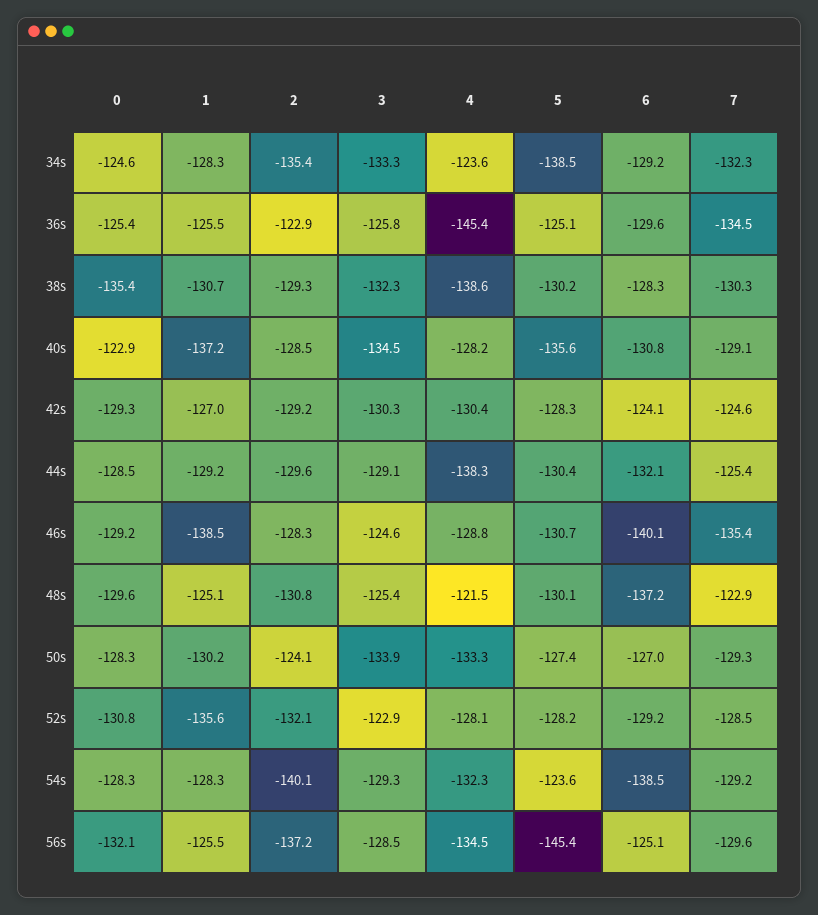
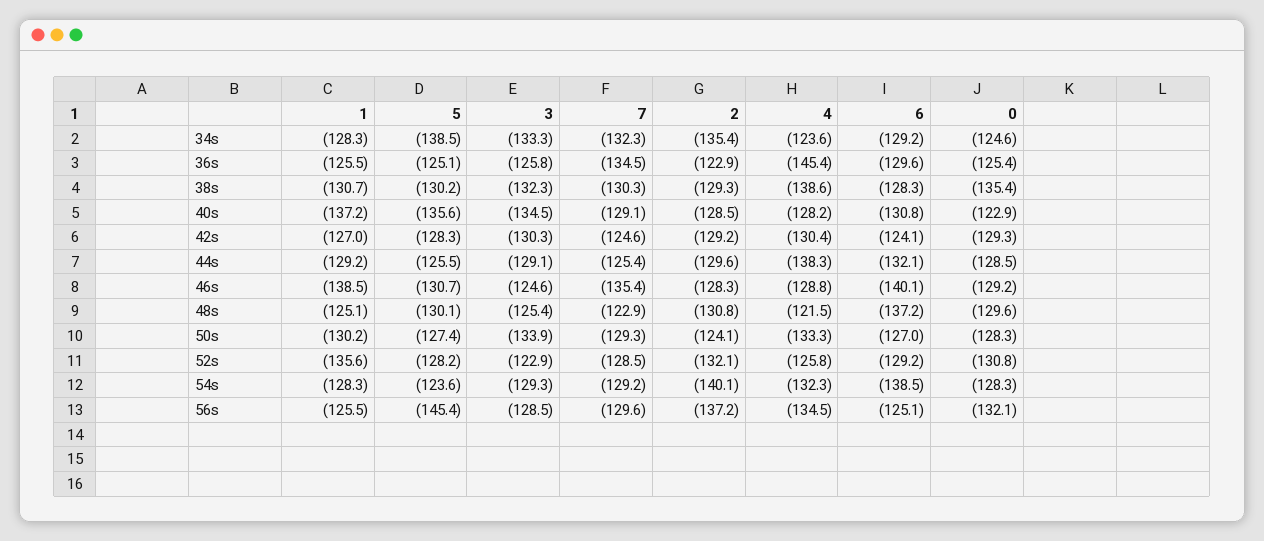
5, 44s: -130.4 -> -125.5
4, 52s: -128.1 -> -125.8

